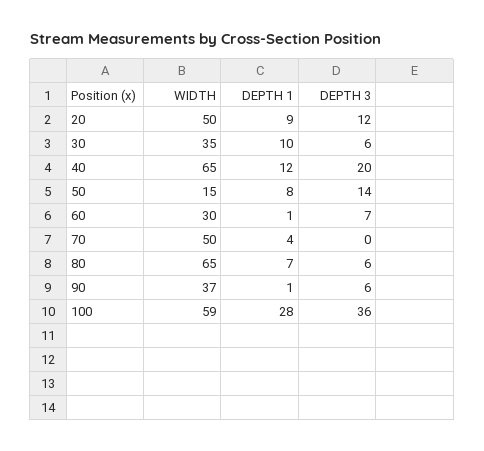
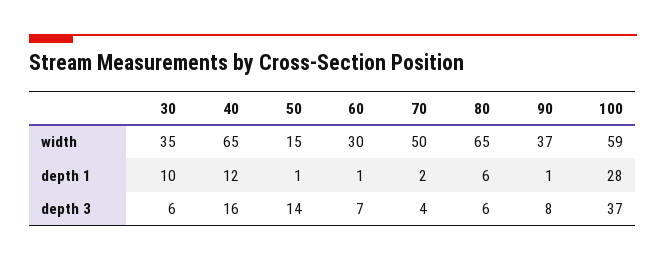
WIDTH, 20: 50 -> none
DEPTH 1, 20: 9 -> none
DEPTH 3, 20: 12 -> none
DEPTH 3, 40: 20 -> 16
DEPTH 1, 50: 8 -> 1
DEPTH 1, 70: 4 -> 2
DEPTH 3, 70: 0 -> 4
DEPTH 1, 80: 7 -> 6
DEPTH 3, 90: 6 -> 8
DEPTH 3, 100: 36 -> 37

